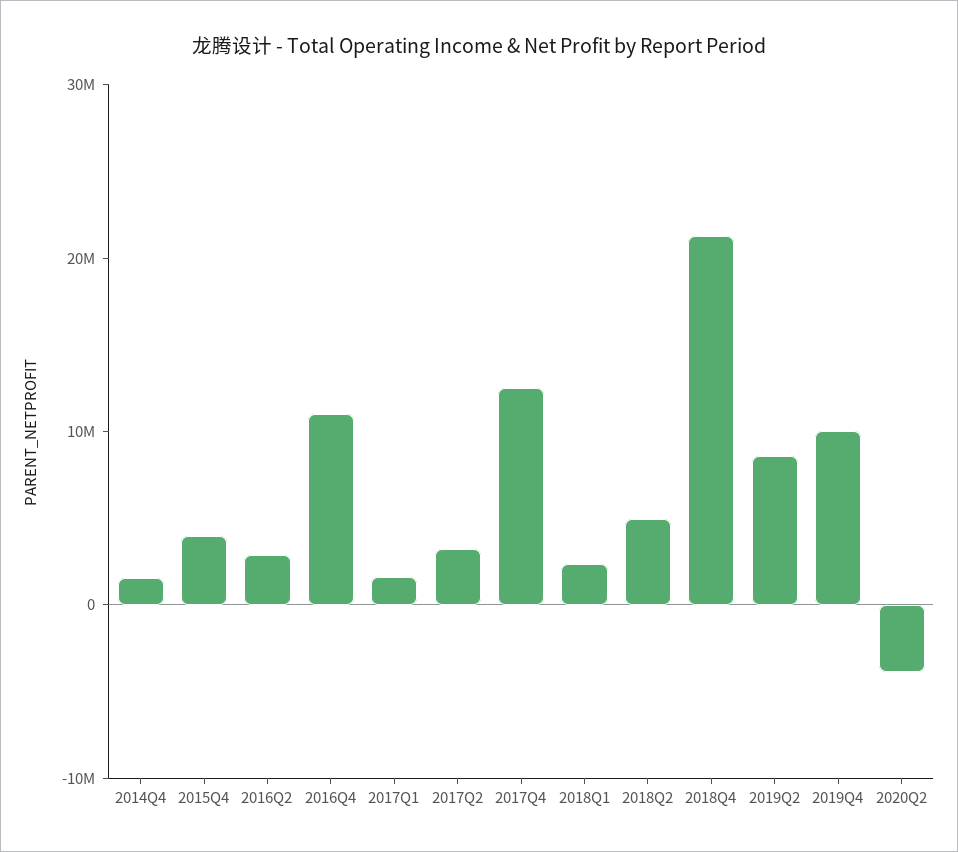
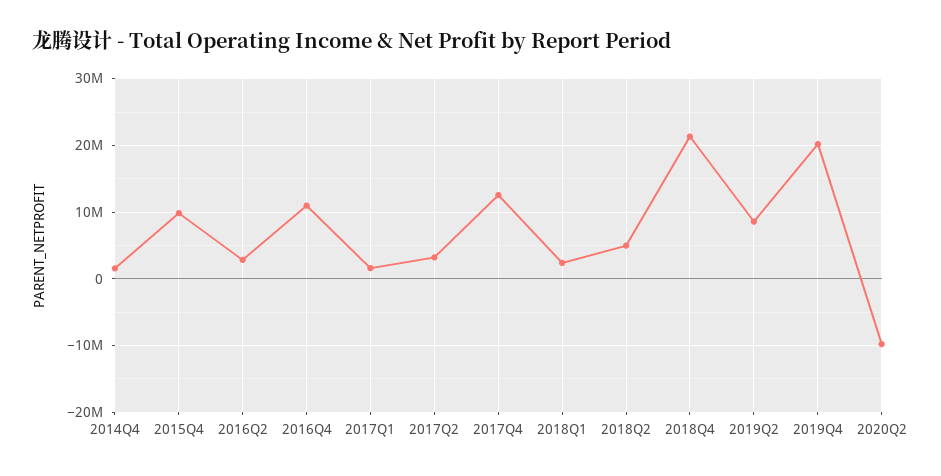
2015Q4: 4000000 -> 10000000
2019Q4: 10000000 -> 20000000
2020Q2: -4000000 -> -10000000

